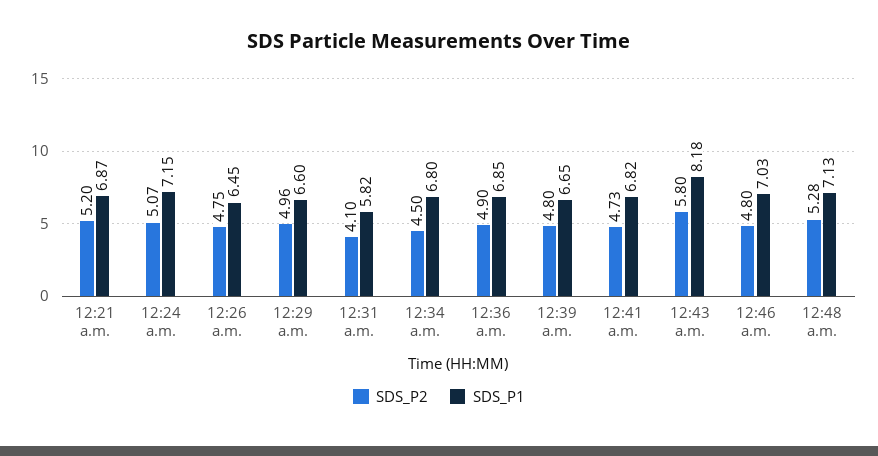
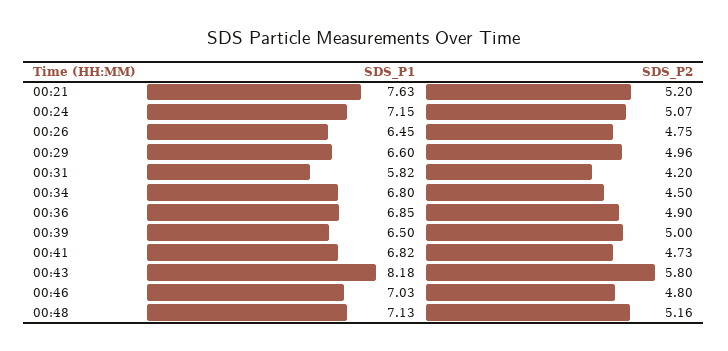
SDS_P1, 12:21 a.m.: 6.87 -> 7.63
SDS_P2, 12:31 a.m.: 4.1 -> 4.2
SDS_P2, 12:39 a.m.: 4.8 -> 5
SDS_P1, 12:39 a.m.: 6.65 -> 6.5
SDS_P2, 12:48 a.m.: 5.28 -> 5.16

